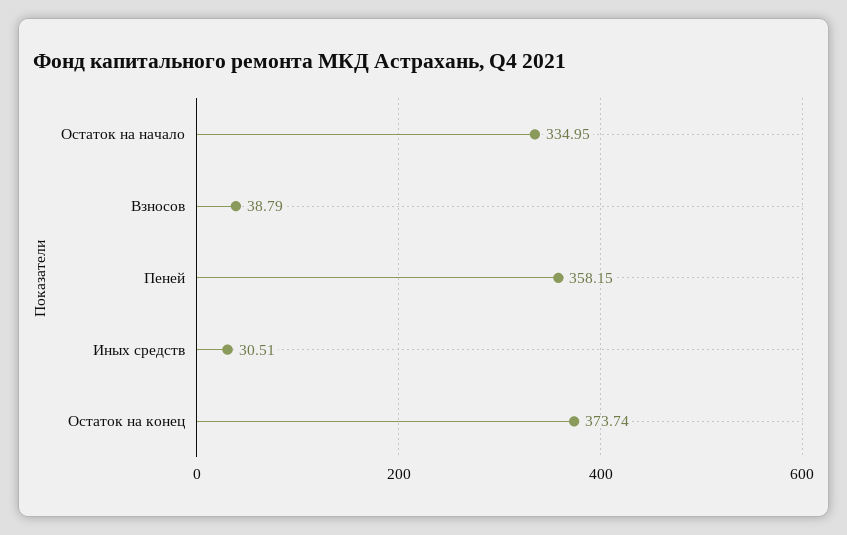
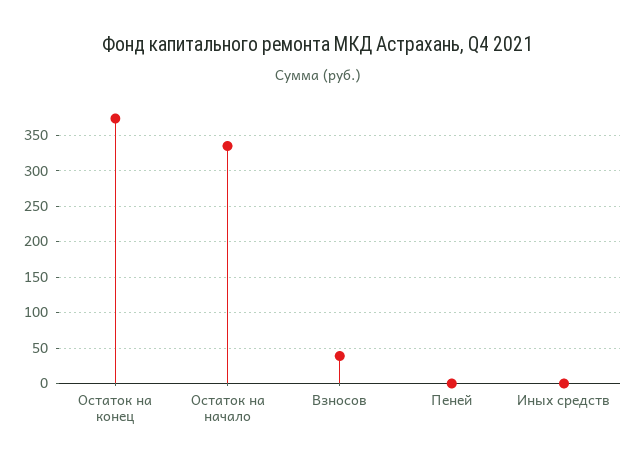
Пеней: 358.15 -> 0
Иных средств: 30.51 -> 0

